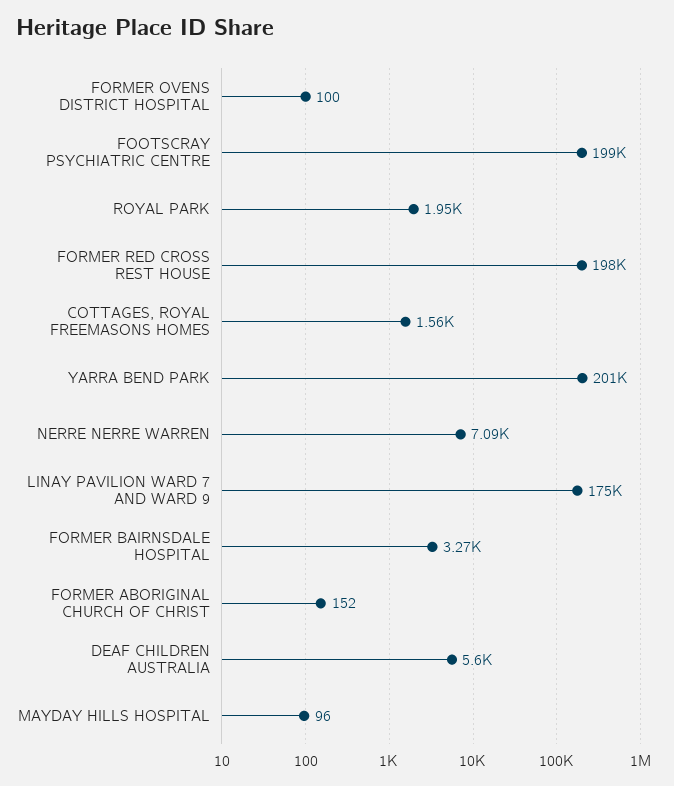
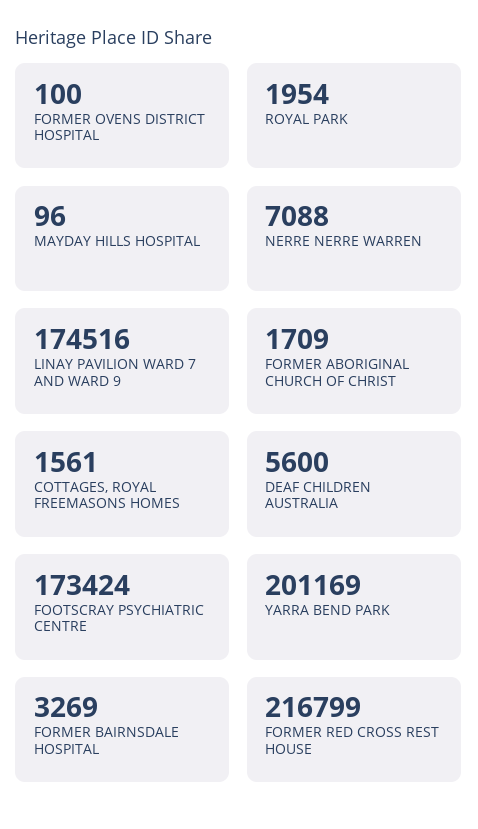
FOOTSCRAY PSYCHIATRIC CENTRE: 199000 -> 173424
FORMER RED CROSS REST HOUSE: 198000 -> 216799
FORMER ABORIGINAL CHURCH OF CHRIST: 152 -> 1709

